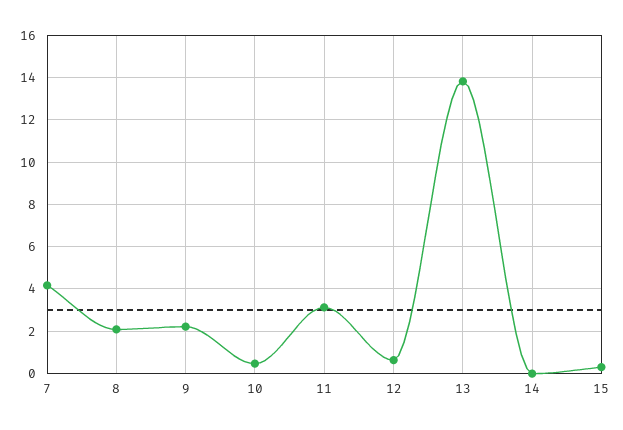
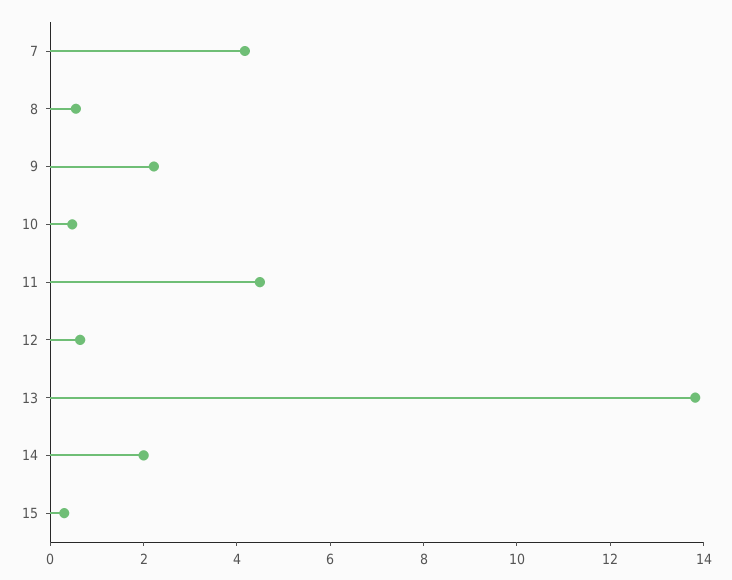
8: 2 -> 0.5
11: 3 -> 4.5
14: 0 -> 2

